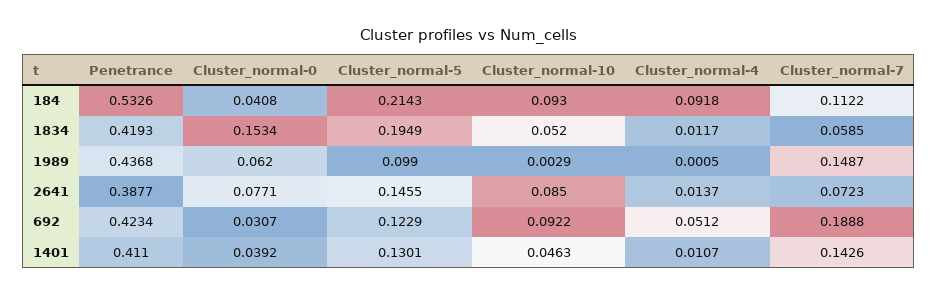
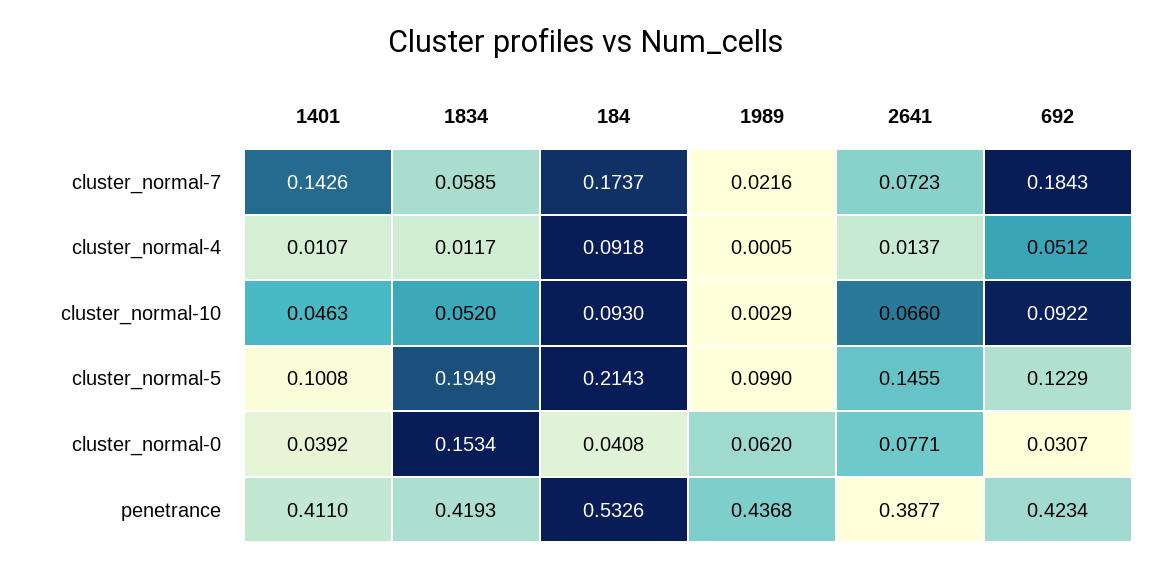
Cluster_normal-7, 184: 0.1122 -> 0.1737
Cluster_normal-7, 1989: 0.1487 -> 0.0216
Cluster_normal-10, 2641: 0.085 -> 0.066
Cluster_normal-7, 692: 0.1888 -> 0.1843
Cluster_normal-5, 1401: 0.1301 -> 0.1008

